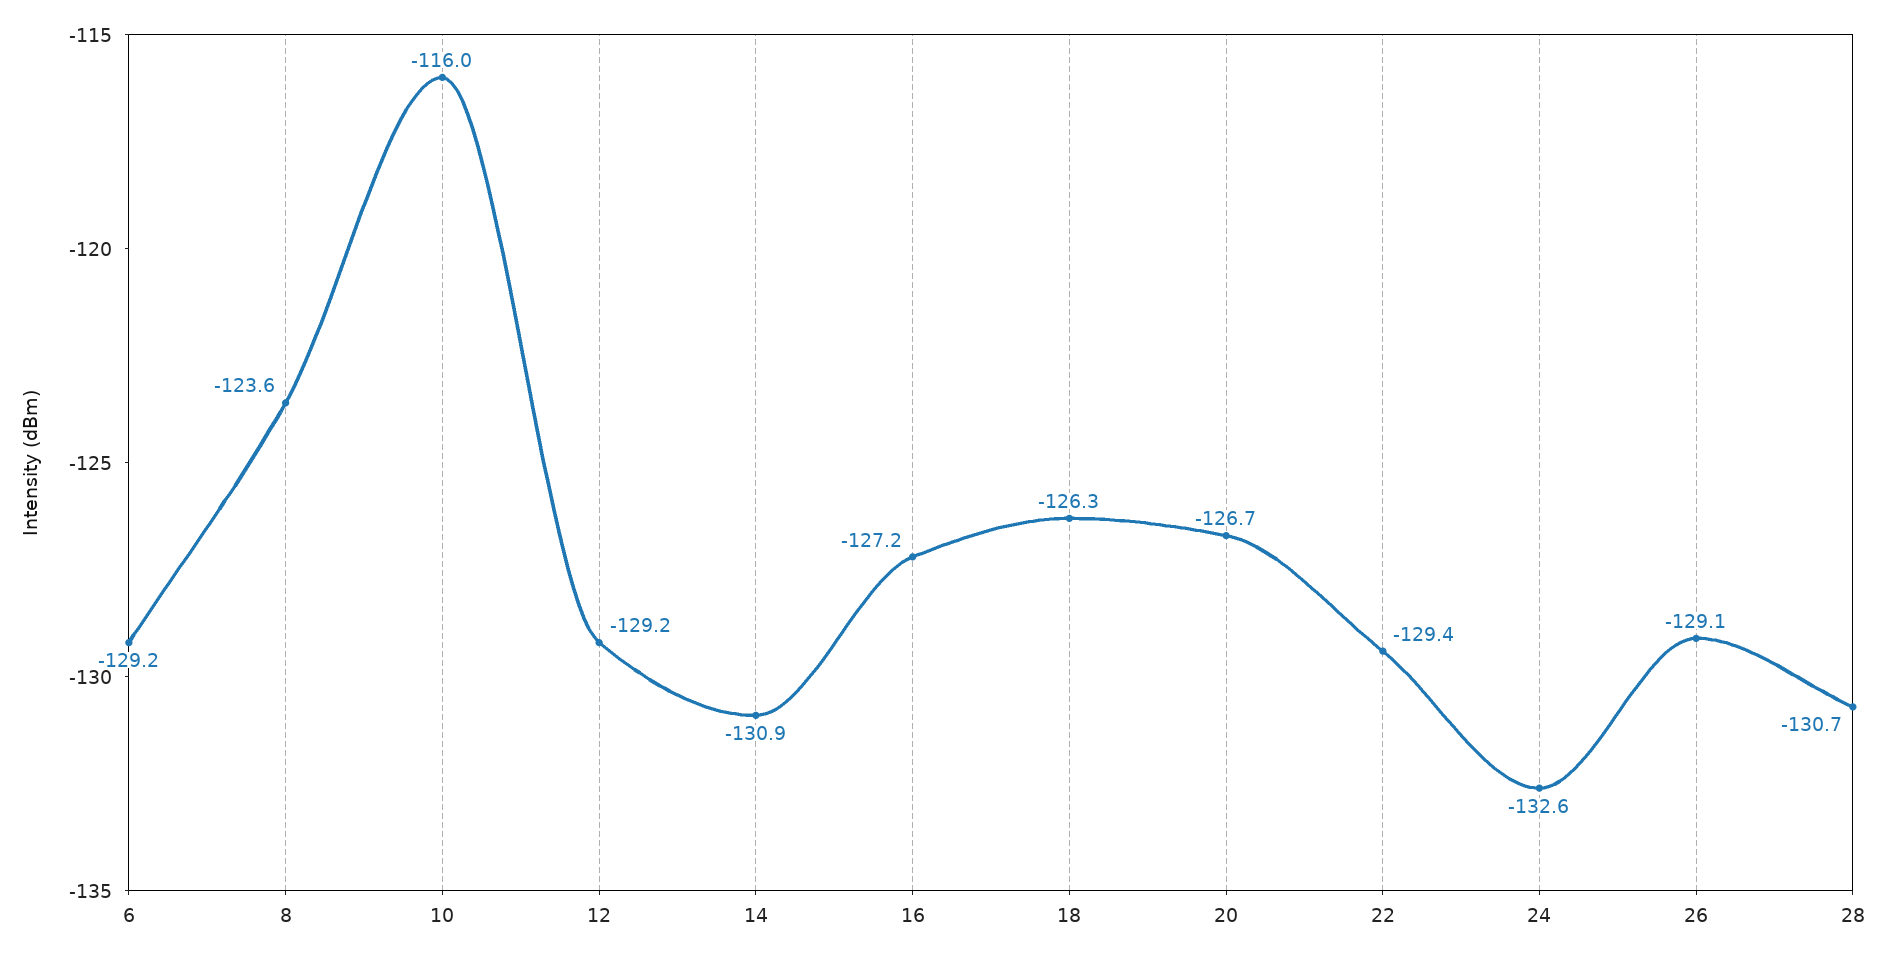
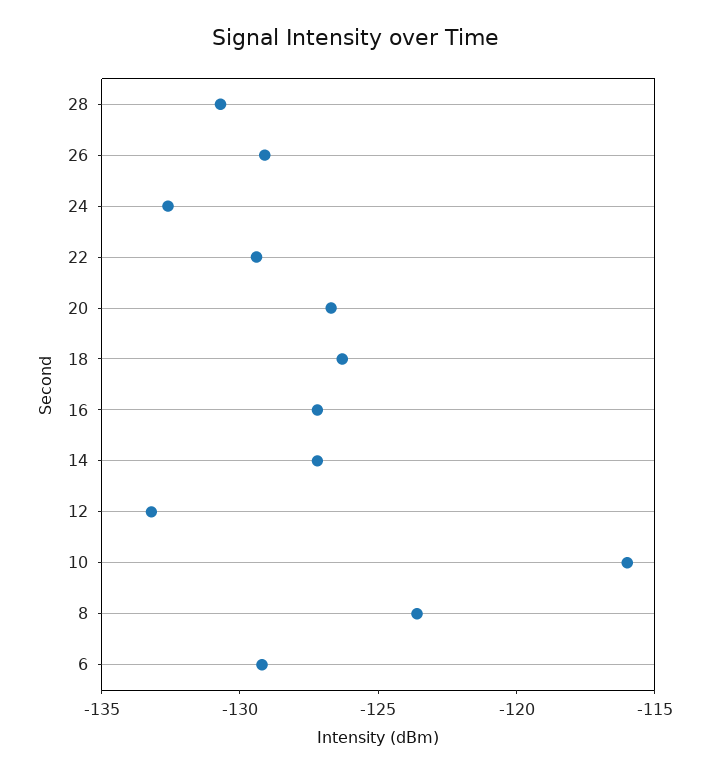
12: -129.2 -> -133
14: -130.9 -> -127

